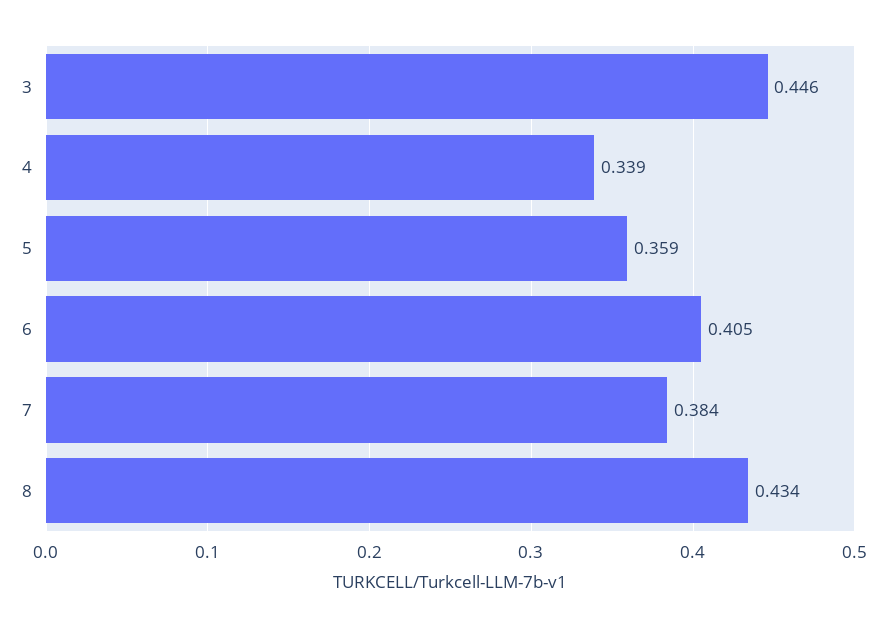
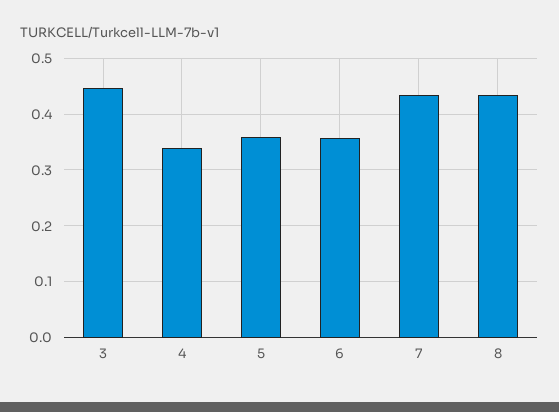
6: 0.405 -> 0.36
7: 0.384 -> 0.44

